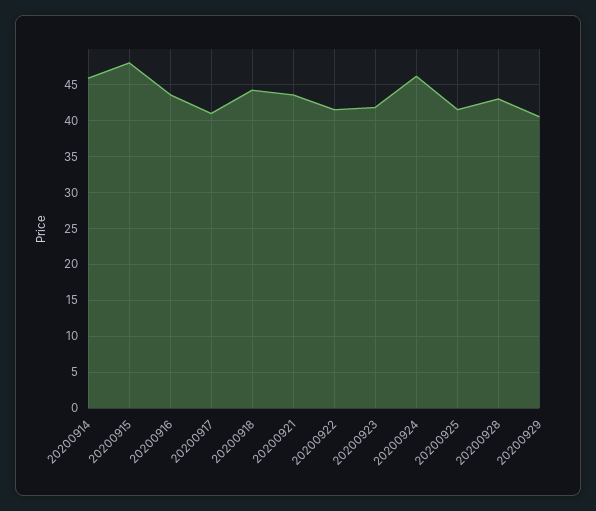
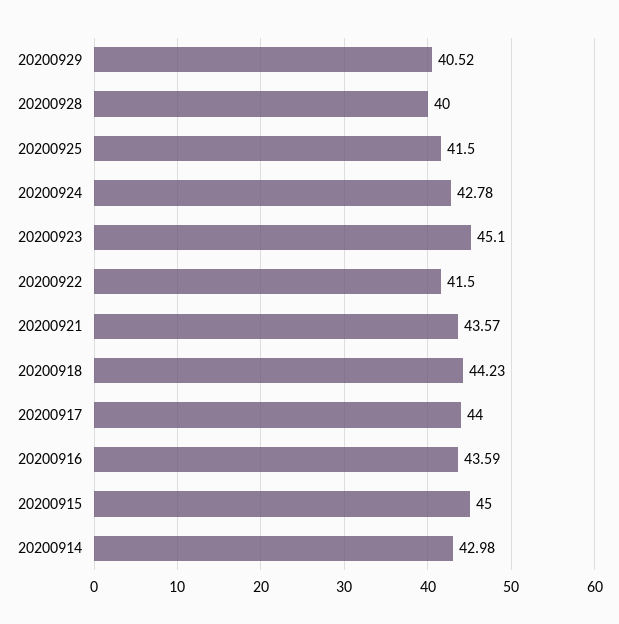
20200914: 46 -> 42.98
20200915: 48 -> 45
20200917: 41 -> 44
20200923: 42 -> 45.1
20200924: 46 -> 42.78
20200928: 43 -> 40

